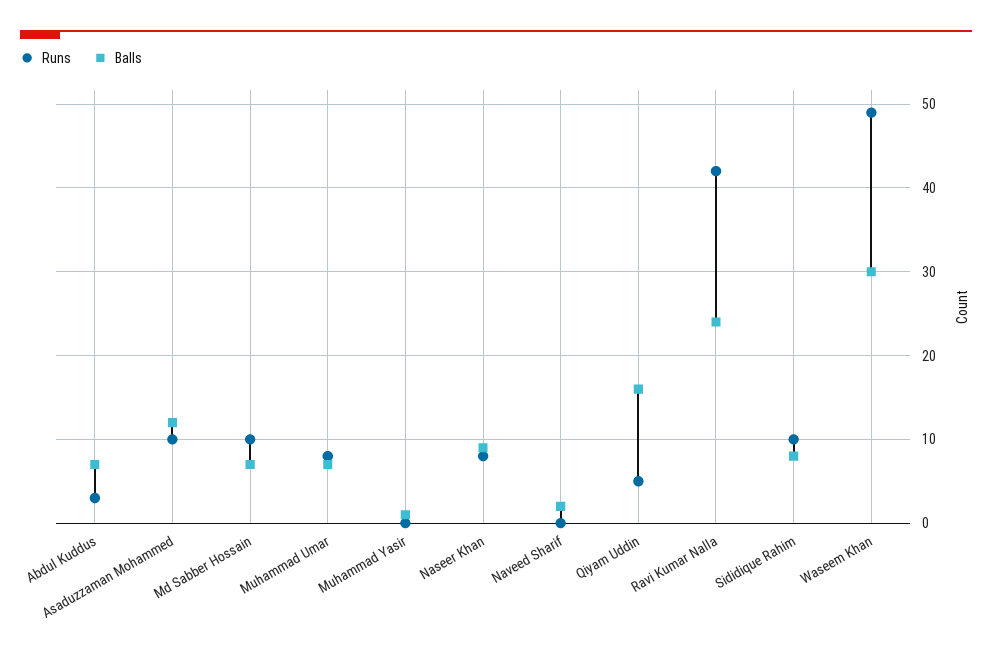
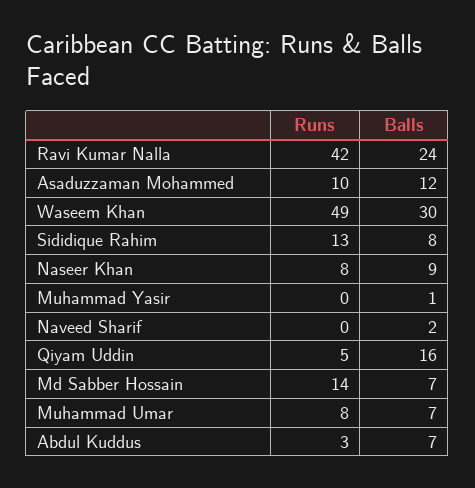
Runs, Md Sabber Hossain: 10 -> 14
Runs, Sididique Rahim: 10 -> 13

